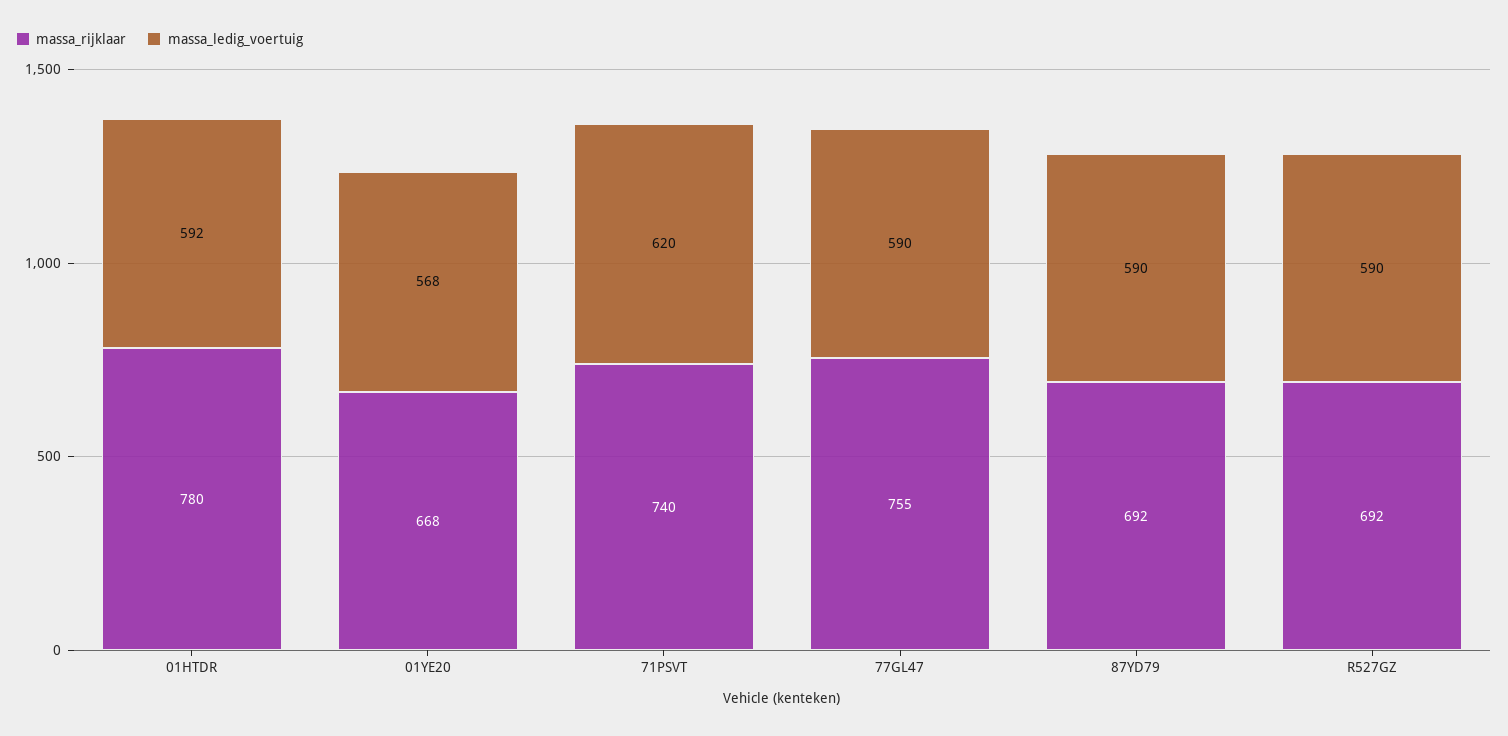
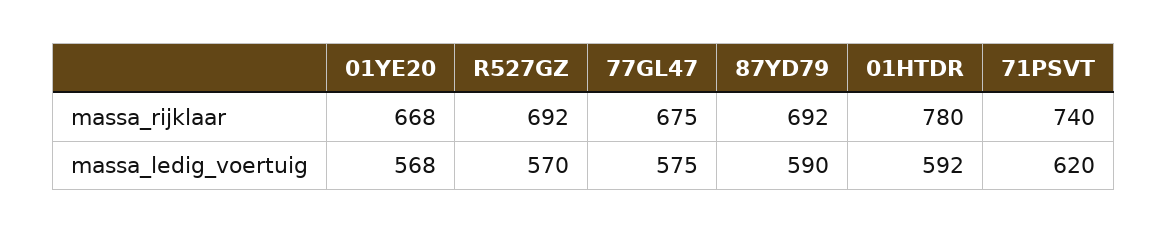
massa_rijklaar, 77GL47: 755 -> 675
massa_ledig_voertuig, 77GL47: 590 -> 575
massa_ledig_voertuig, R527GZ: 590 -> 570

